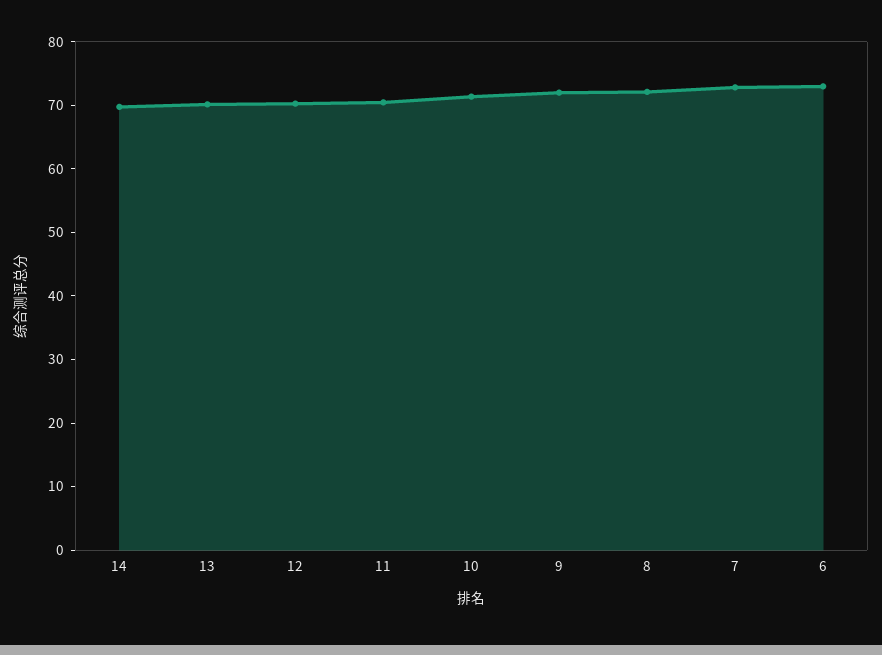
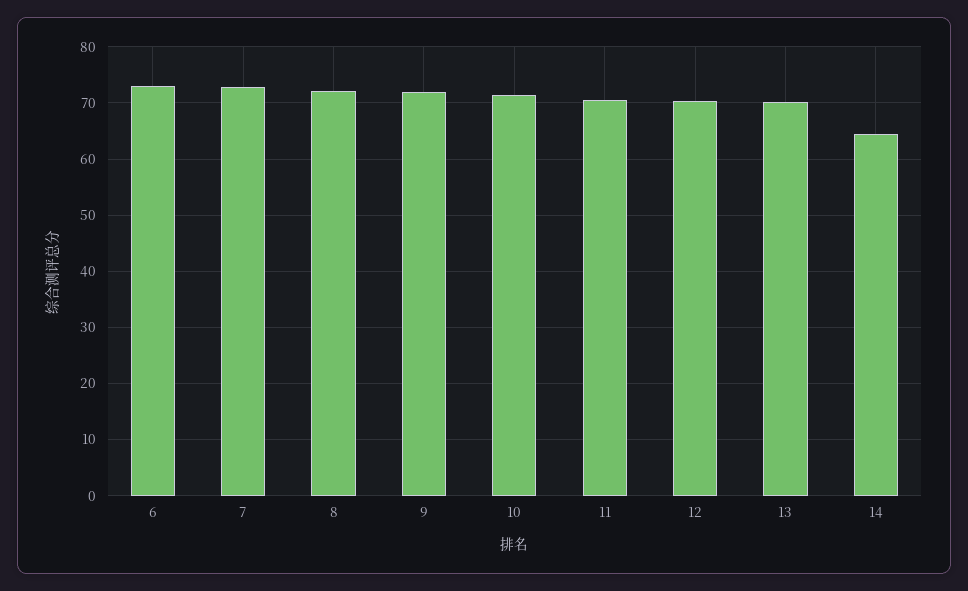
14: 70 -> 64

